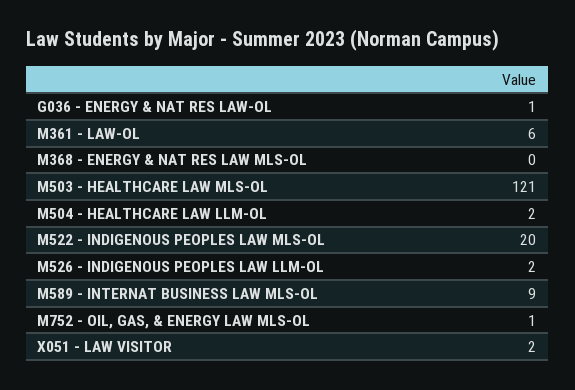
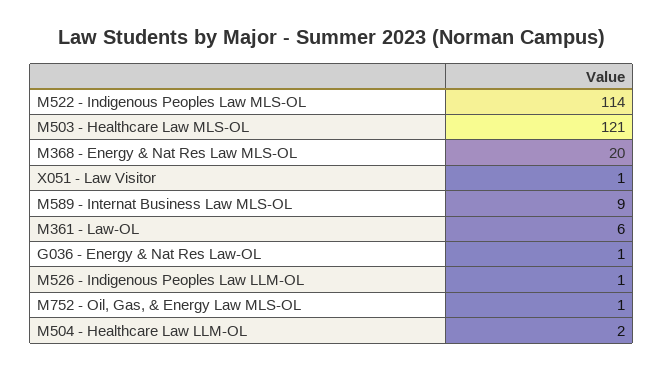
M368 - ENERGY & NAT RES LAW MLS-OL: 0 -> 20
M522 - INDIGENOUS PEOPLES LAW MLS-OL: 20 -> 114
M526 - INDIGENOUS PEOPLES LAW LLM-OL: 2 -> 1
X051 - LAW VISITOR: 2 -> 1

